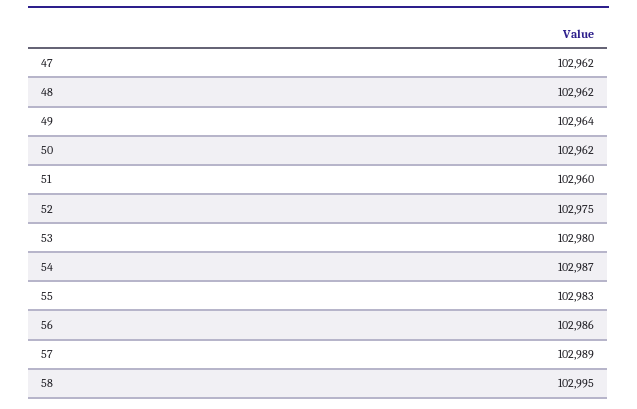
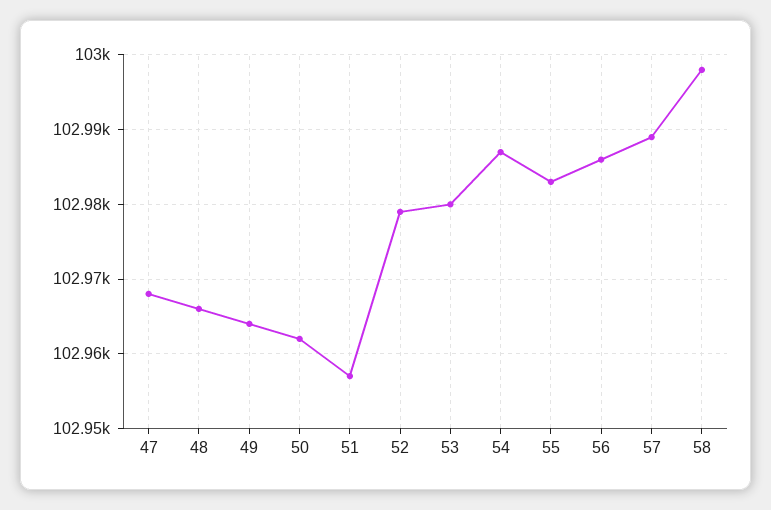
47: 102962 -> 102968
48: 102962 -> 102966
51: 102960 -> 102957
52: 102975 -> 102979
58: 102995 -> 102998

